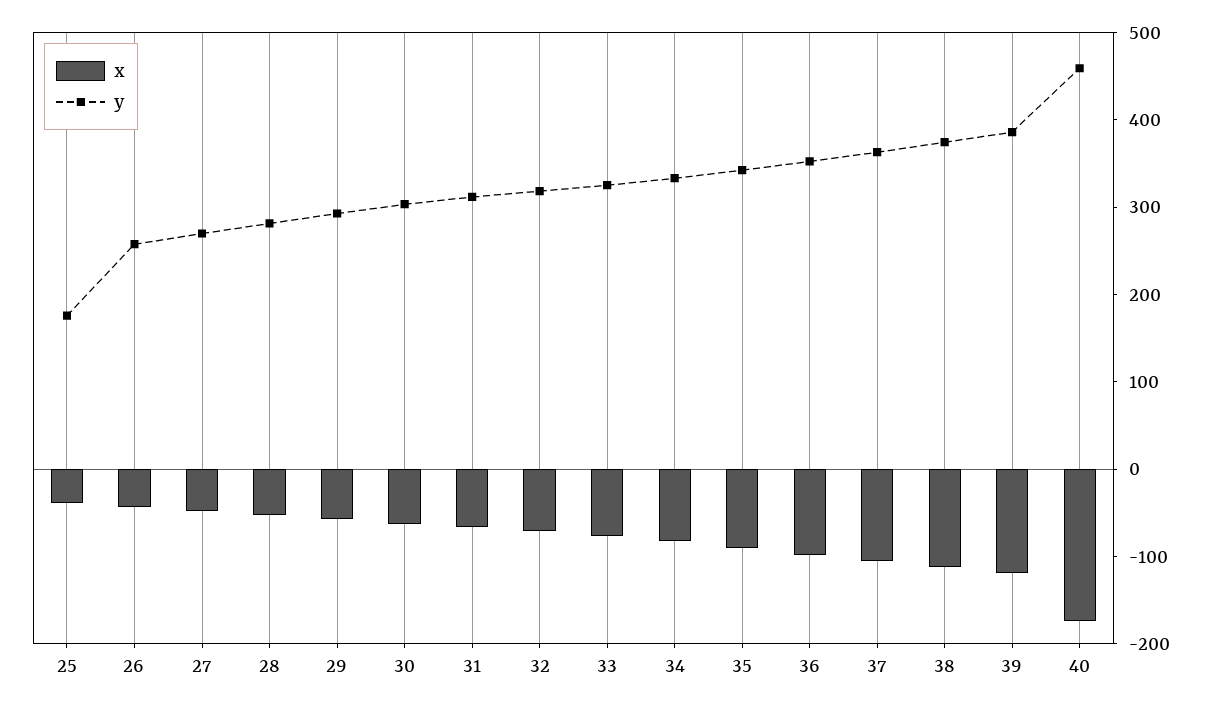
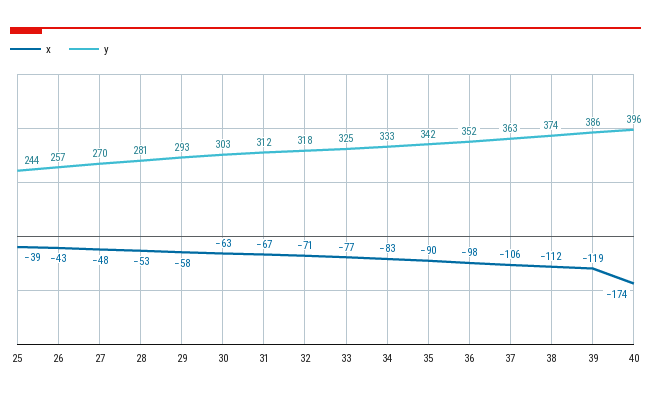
y, 25: 180 -> 244
y, 40: 460 -> 396

